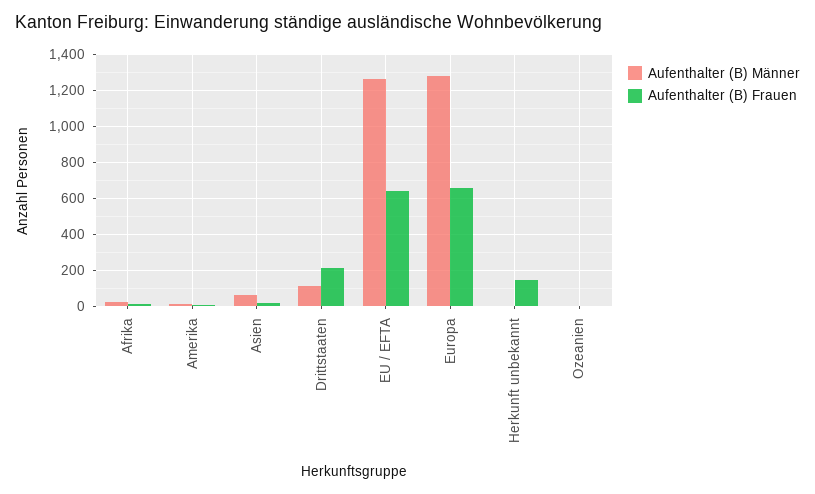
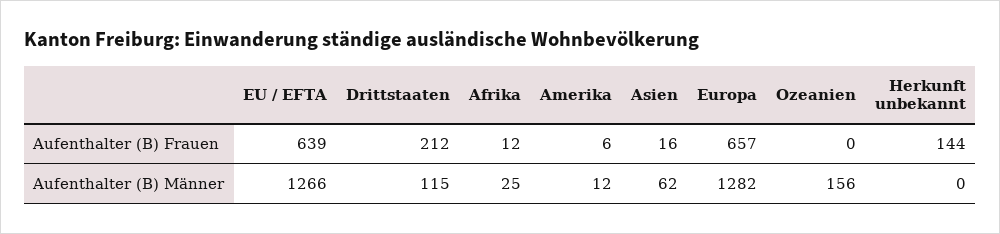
Aufenthalter (B) Männer, Ozeanien: 0 -> 156

